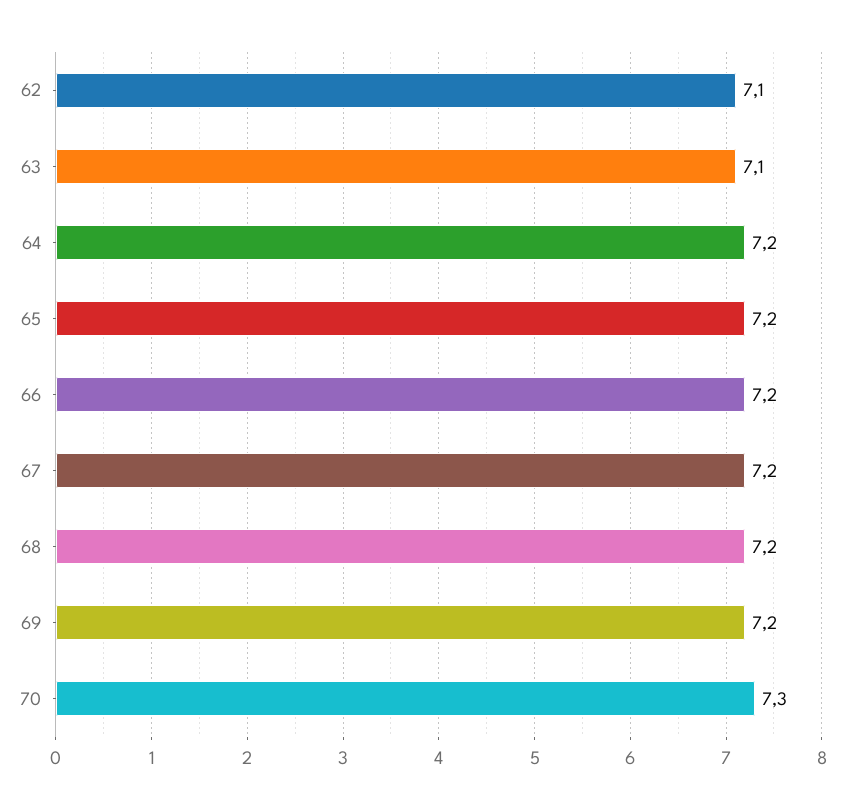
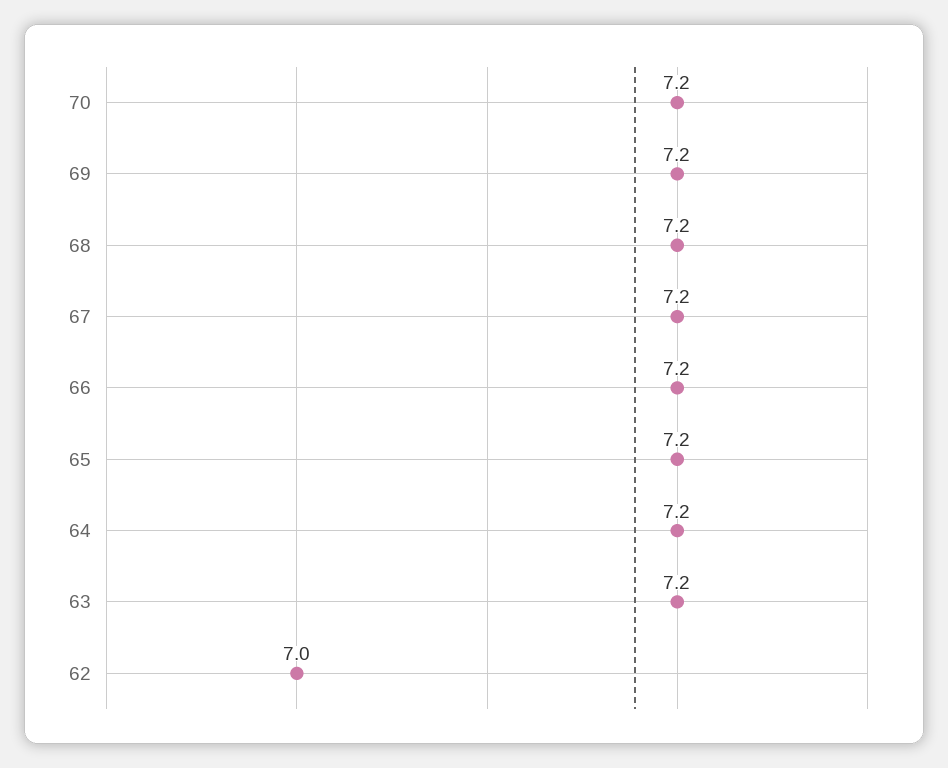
62: 7.1 -> 7
63: 7.1 -> 7.2
70: 7.3 -> 7.2

